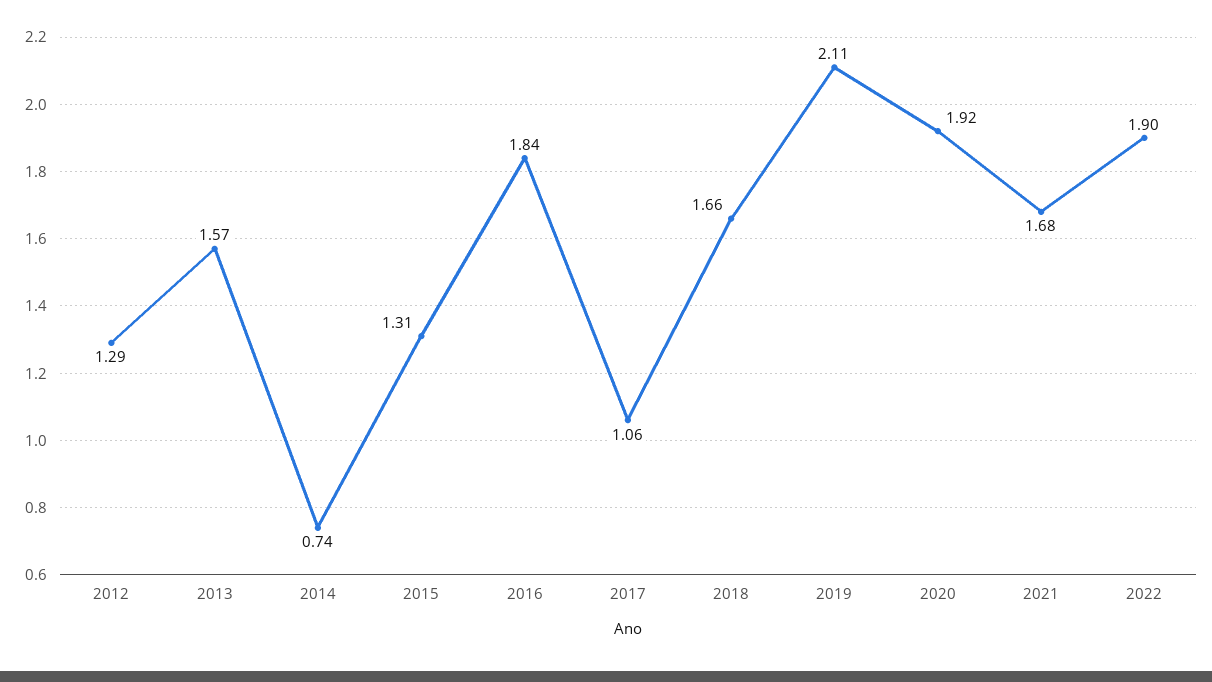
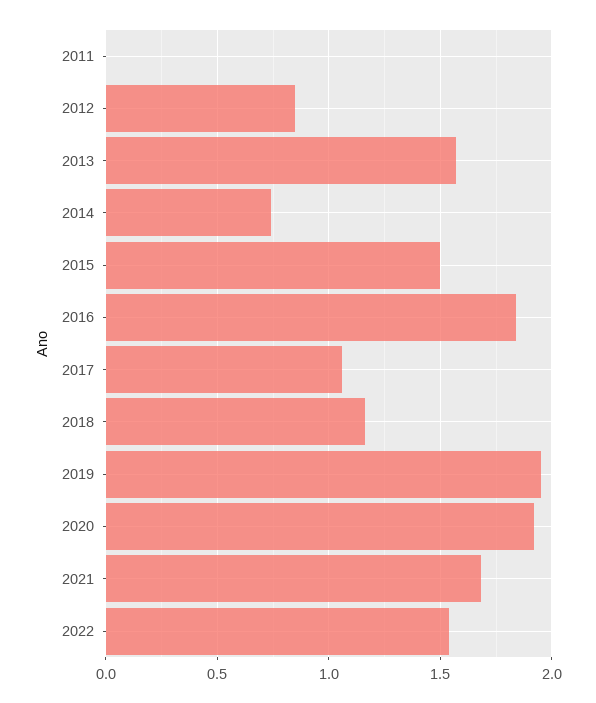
2012: 1.29 -> 0.85
2015: 1.31 -> 1.5
2018: 1.66 -> 1.15
2019: 2.11 -> 1.95
2022: 1.9 -> 1.55
2011: none -> 0

